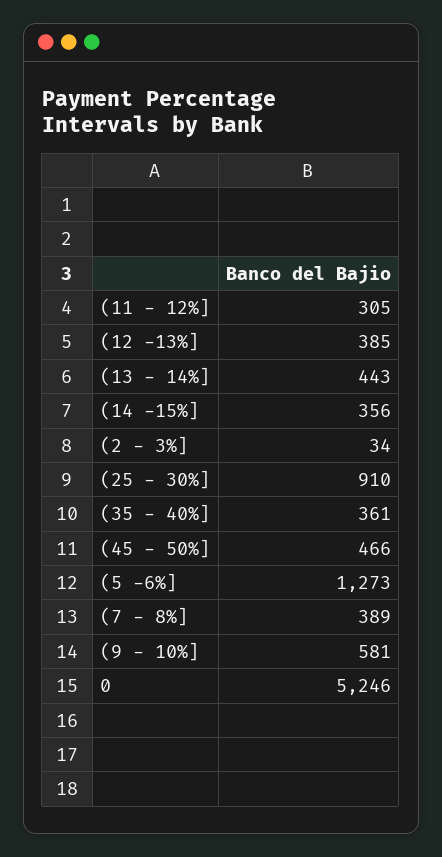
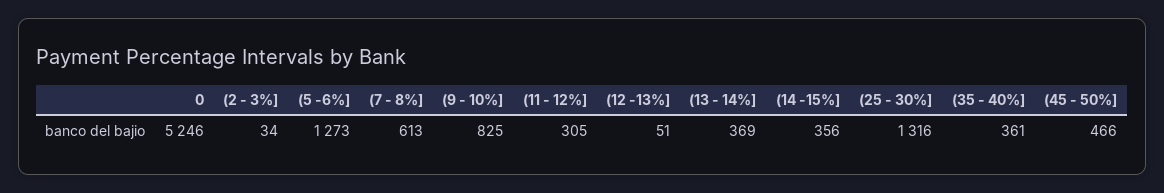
(12 -13%]: 385 -> 51
(13 - 14%]: 443 -> 369
(25 - 30%]: 910 -> 1316
(7 - 8%]: 389 -> 613
(9 - 10%]: 581 -> 825

